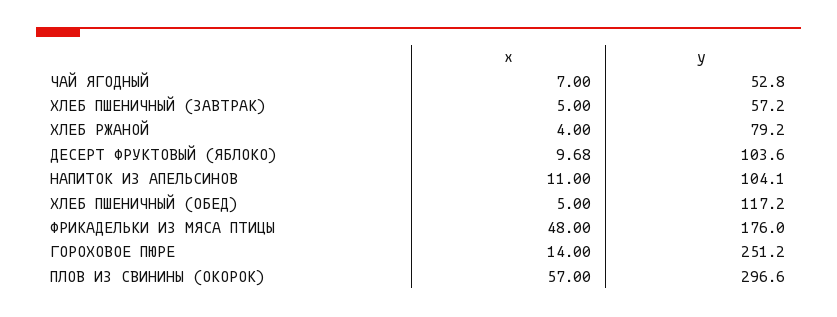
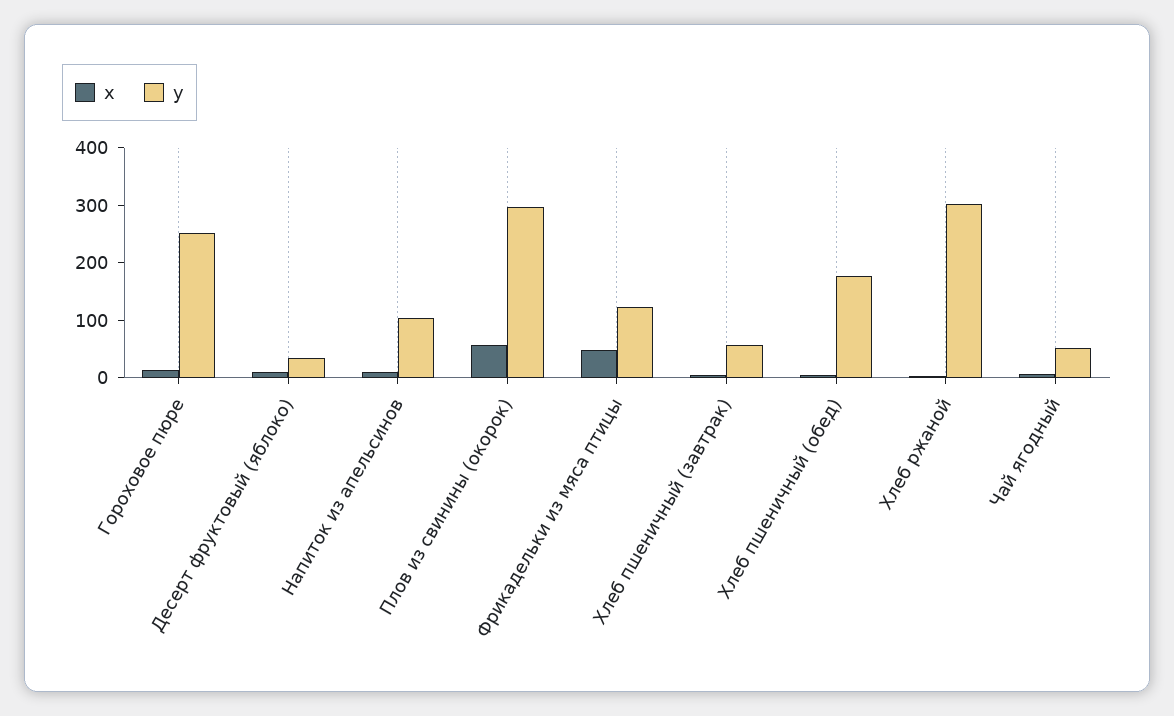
y, ХЛЕБ РЖАНОЙ: 79.2 -> 300
y, ДЕСЕРТ ФРУКТОВЫЙ (ЯБЛОКО): 103.6 -> 40
y, ХЛЕБ ПШЕНИЧНЫЙ (ОБЕД): 117.2 -> 180
y, ФРИКАДЕЛЬКИ ИЗ МЯСА ПТИЦЫ: 176 -> 120

